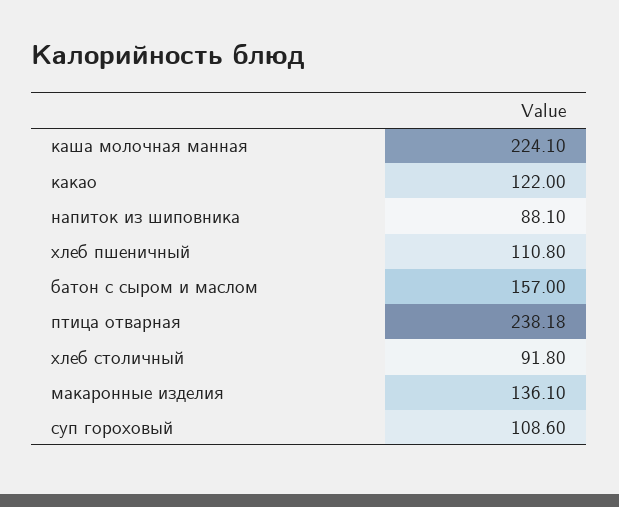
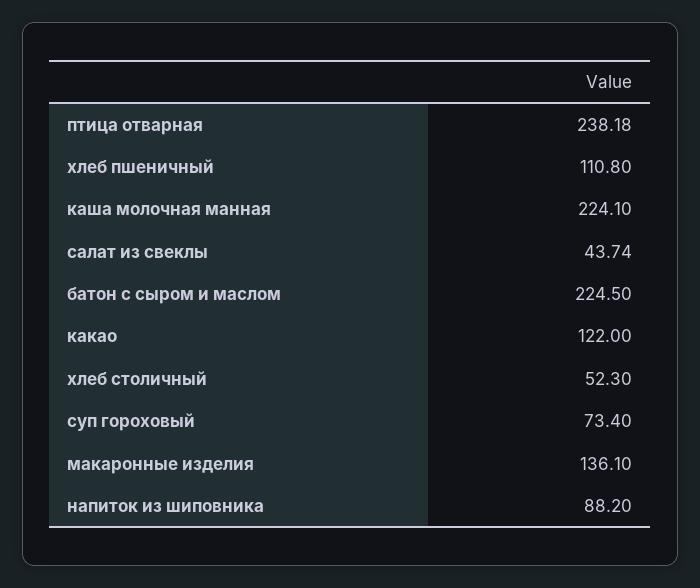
напиток из шиповника: 88.1 -> 88.2
батон с сыром и маслом: 157 -> 224.5
хлеб столичный: 91.8 -> 52.3
суп гороховый: 108.6 -> 73.4
салат из свеклы: none -> 43.74

